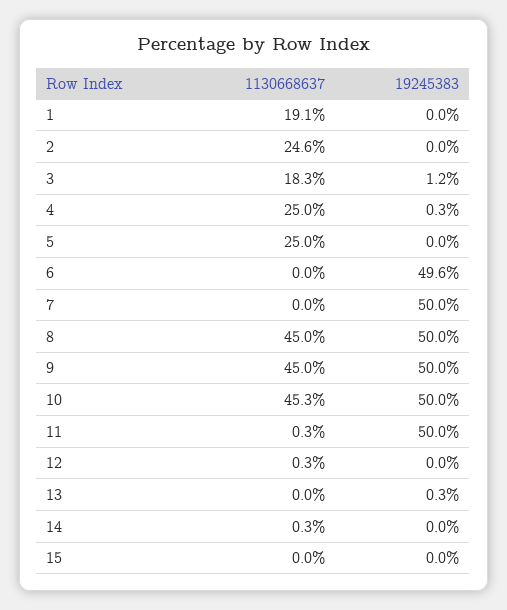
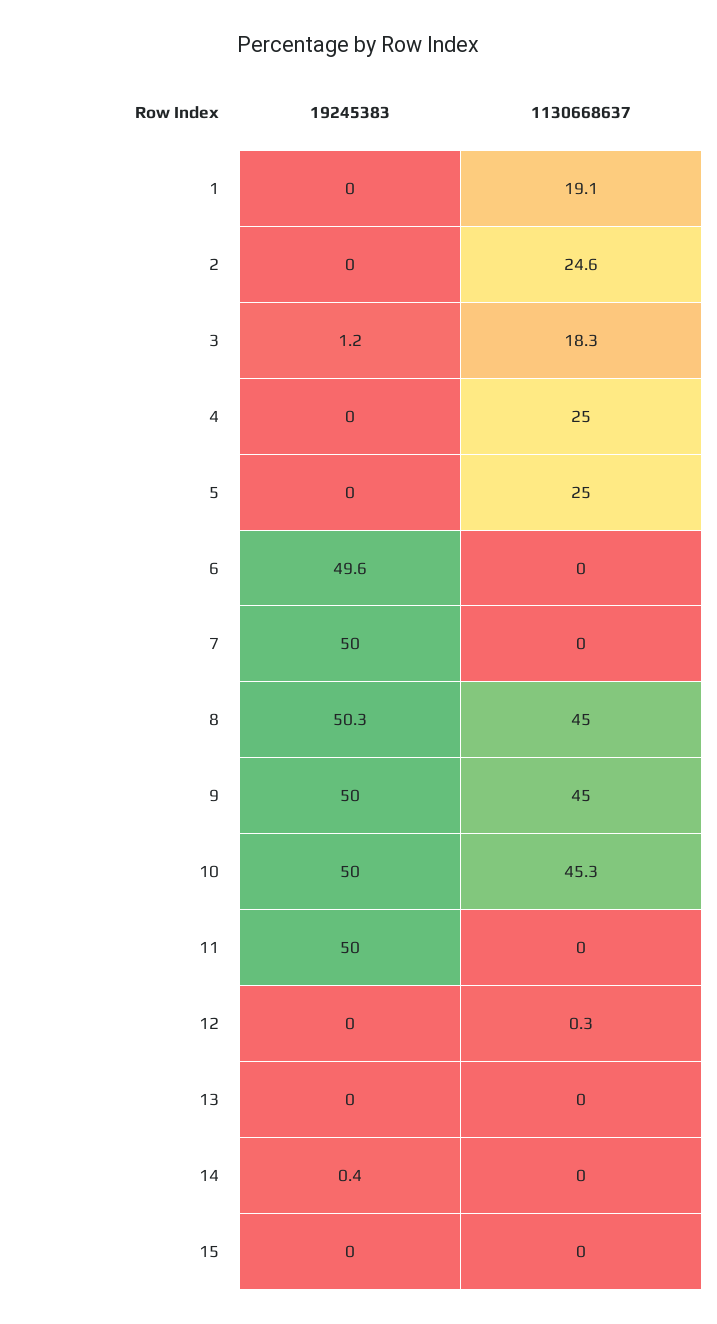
19245383, 4: 0.3 -> 0
19245383, 8: 50 -> 50.3
1130668637, 11: 0.3 -> 0
19245383, 13: 0.3 -> 0
1130668637, 14: 0.3 -> 0
19245383, 14: 0 -> 0.4

